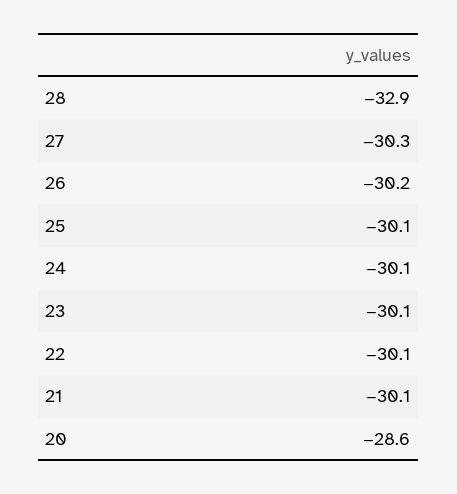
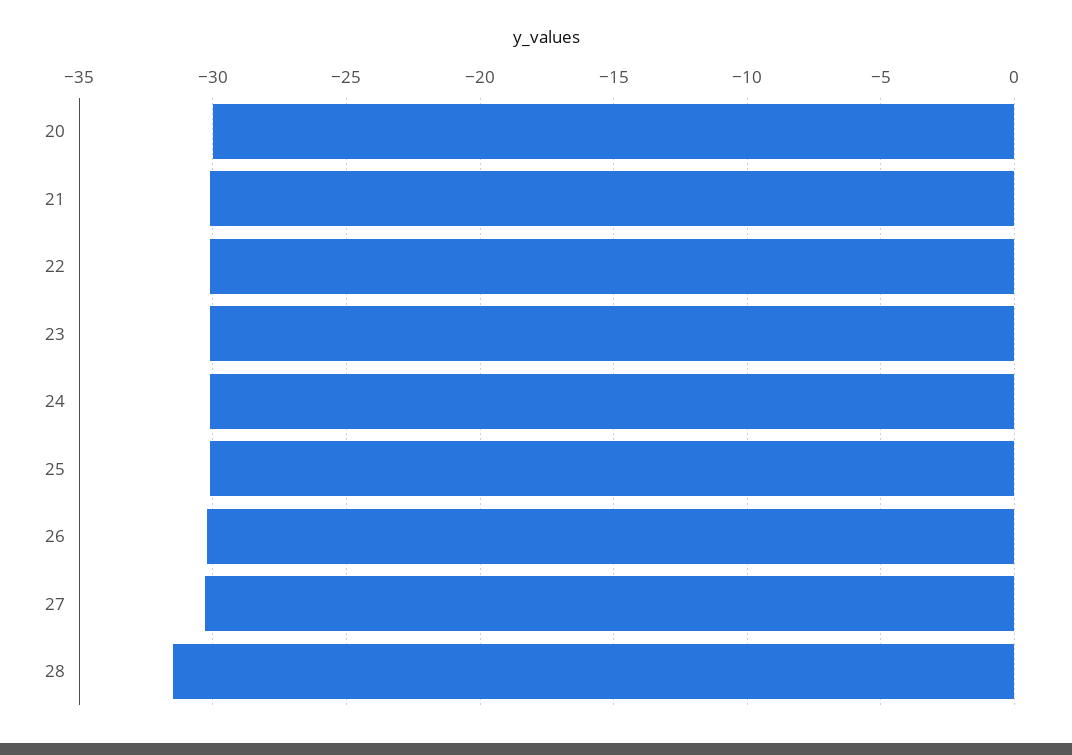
28: -32.9 -> -31.5
20: -28.6 -> -30

